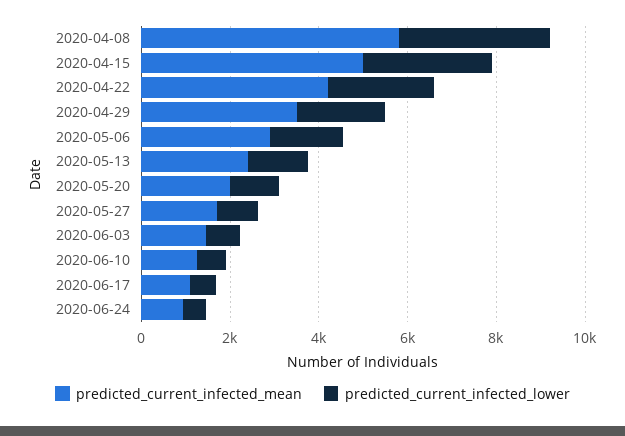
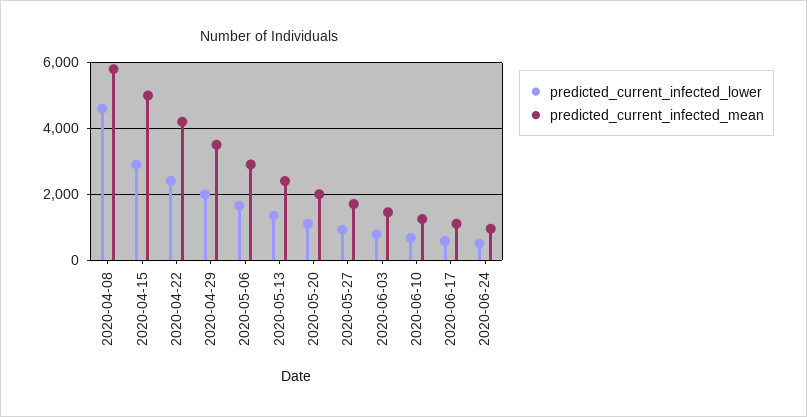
predicted_current_infected_lower, 2020-04-08: 3500 -> 4600

